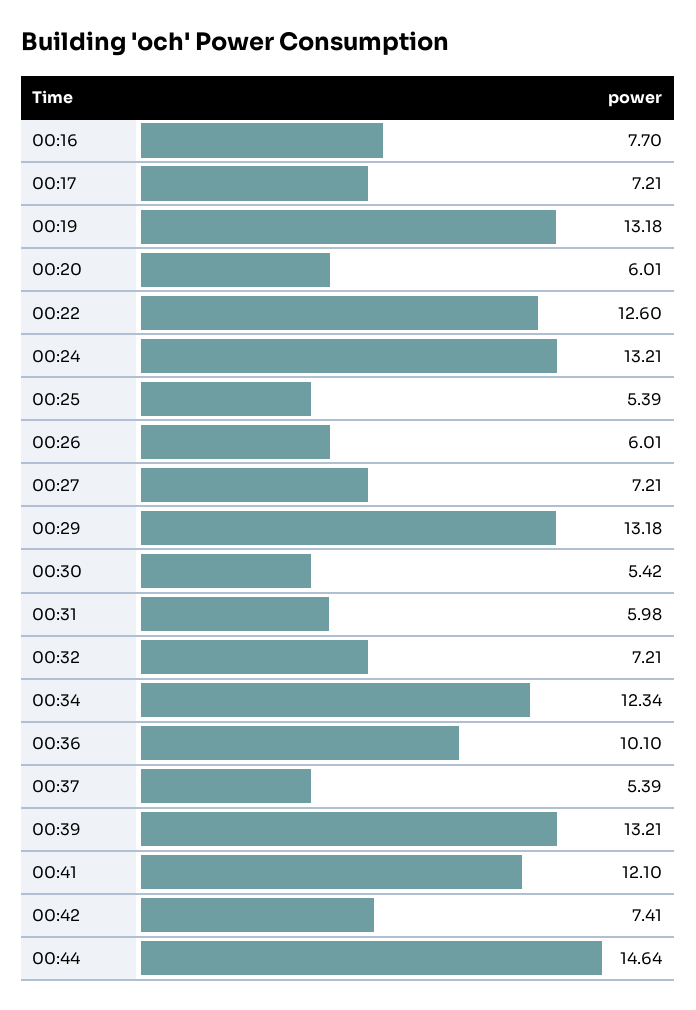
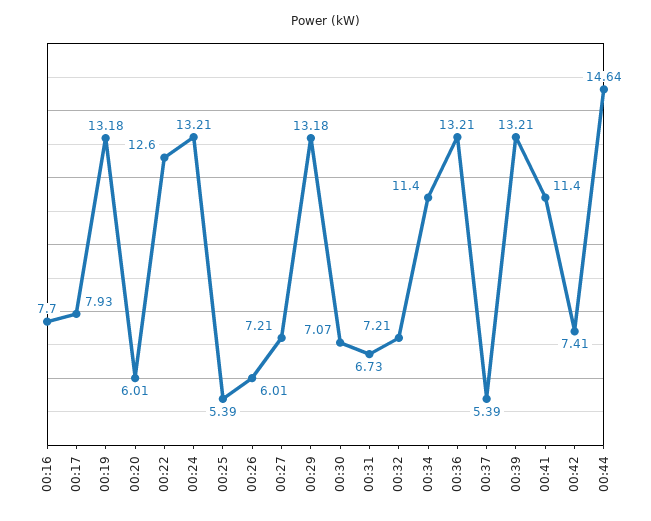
00:17: 7.21 -> 7.93
00:30: 5.42 -> 7.07
00:31: 5.98 -> 6.73
00:34: 12.34 -> 11.4
00:36: 10.1 -> 13.21
00:41: 12.1 -> 11.4

